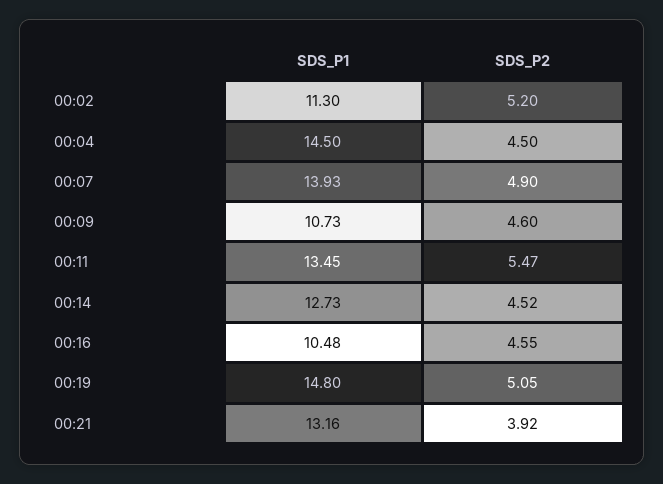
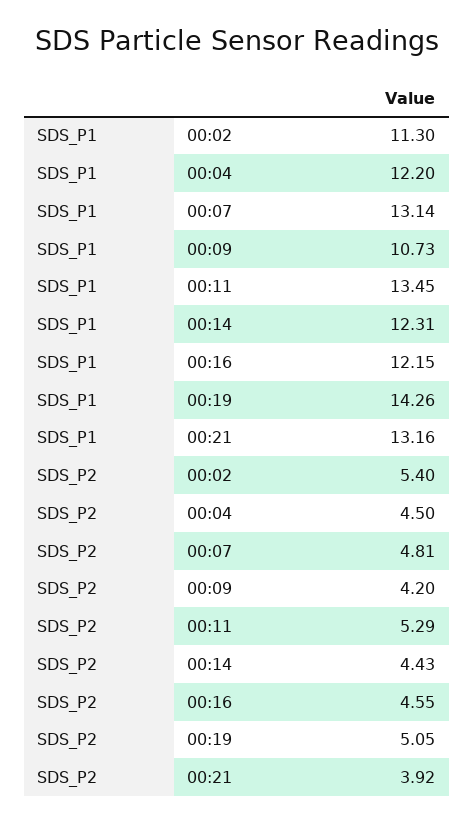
SDS_P2, 00:02: 5.2 -> 5.4
SDS_P1, 00:04: 14.5 -> 12.2
SDS_P1, 00:07: 13.93 -> 13.14
SDS_P2, 00:07: 4.9 -> 4.81
SDS_P2, 00:09: 4.6 -> 4.2
SDS_P2, 00:11: 5.47 -> 5.29
SDS_P1, 00:14: 12.73 -> 12.31
SDS_P2, 00:14: 4.52 -> 4.43
SDS_P1, 00:16: 10.48 -> 12.15
SDS_P1, 00:19: 14.8 -> 14.26

